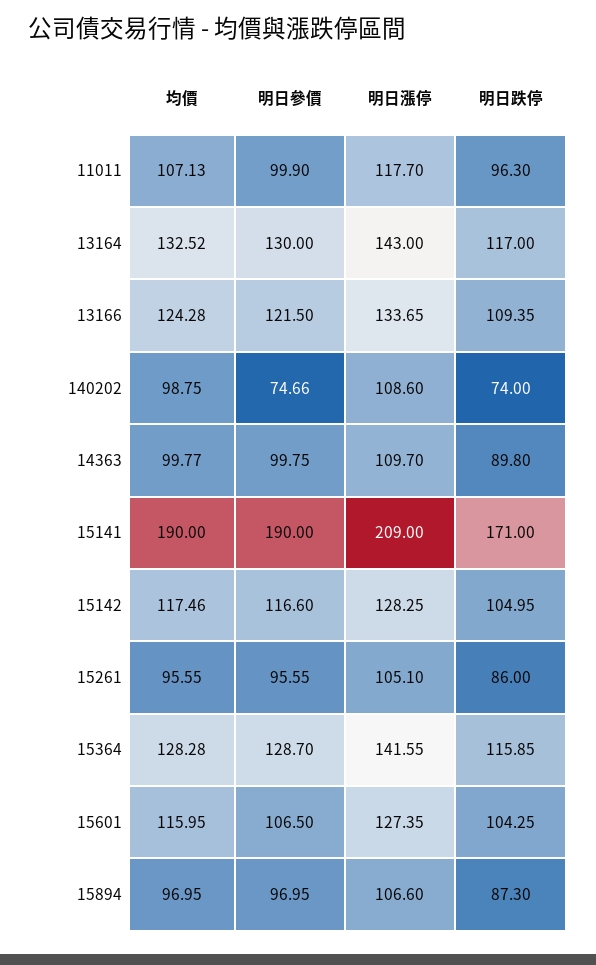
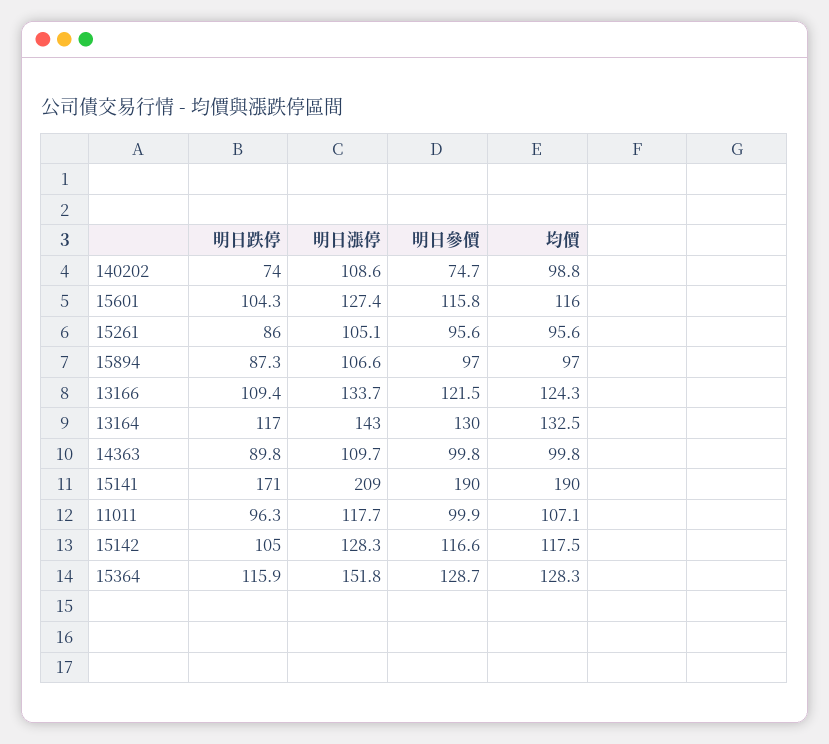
明日漲停, 15364: 141.55 -> 151.8
明日參價, 15601: 106.5 -> 115.8

